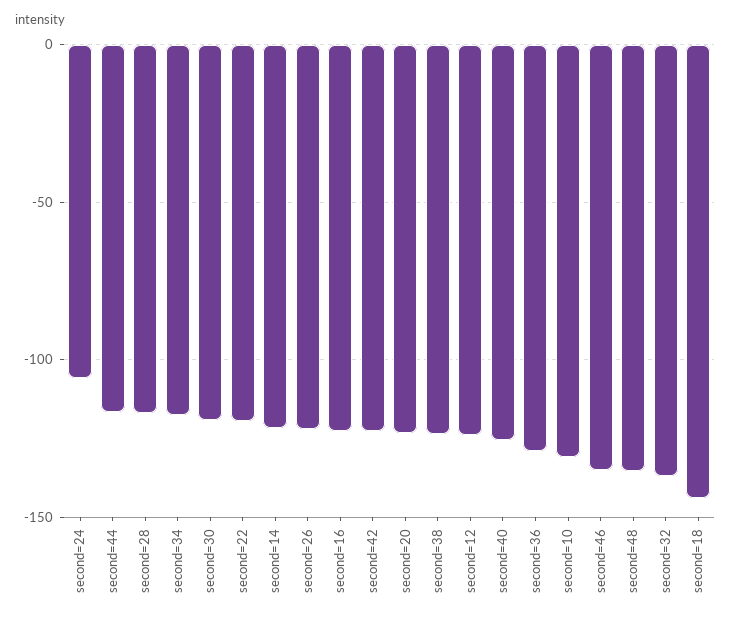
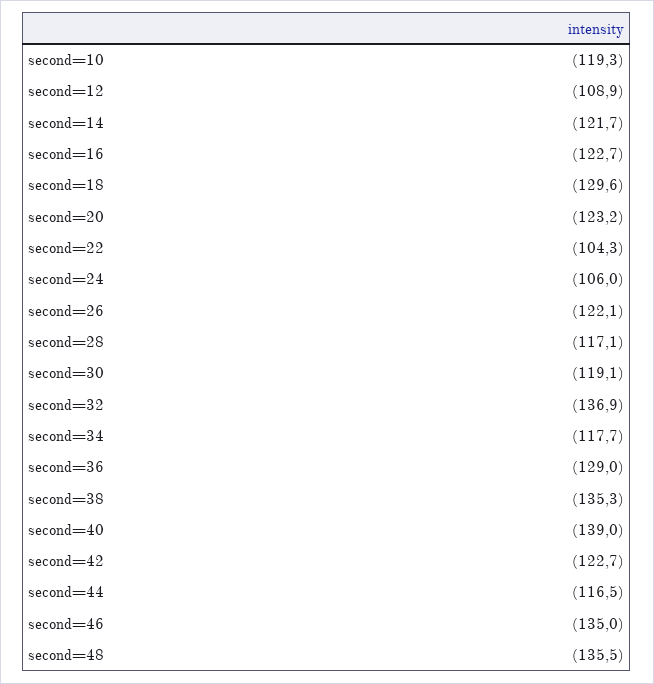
second=22: -120 -> -104.3
second=38: -125 -> -135.3
second=12: -125 -> -108.9
second=40: -125 -> -139
second=10: -130 -> -119.3
second=18: -145 -> -129.6

